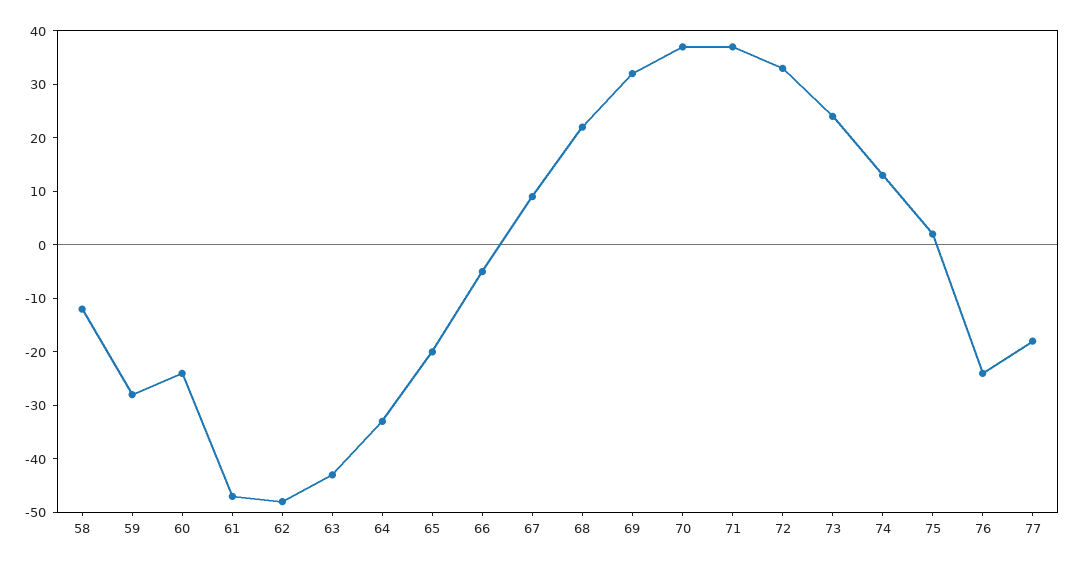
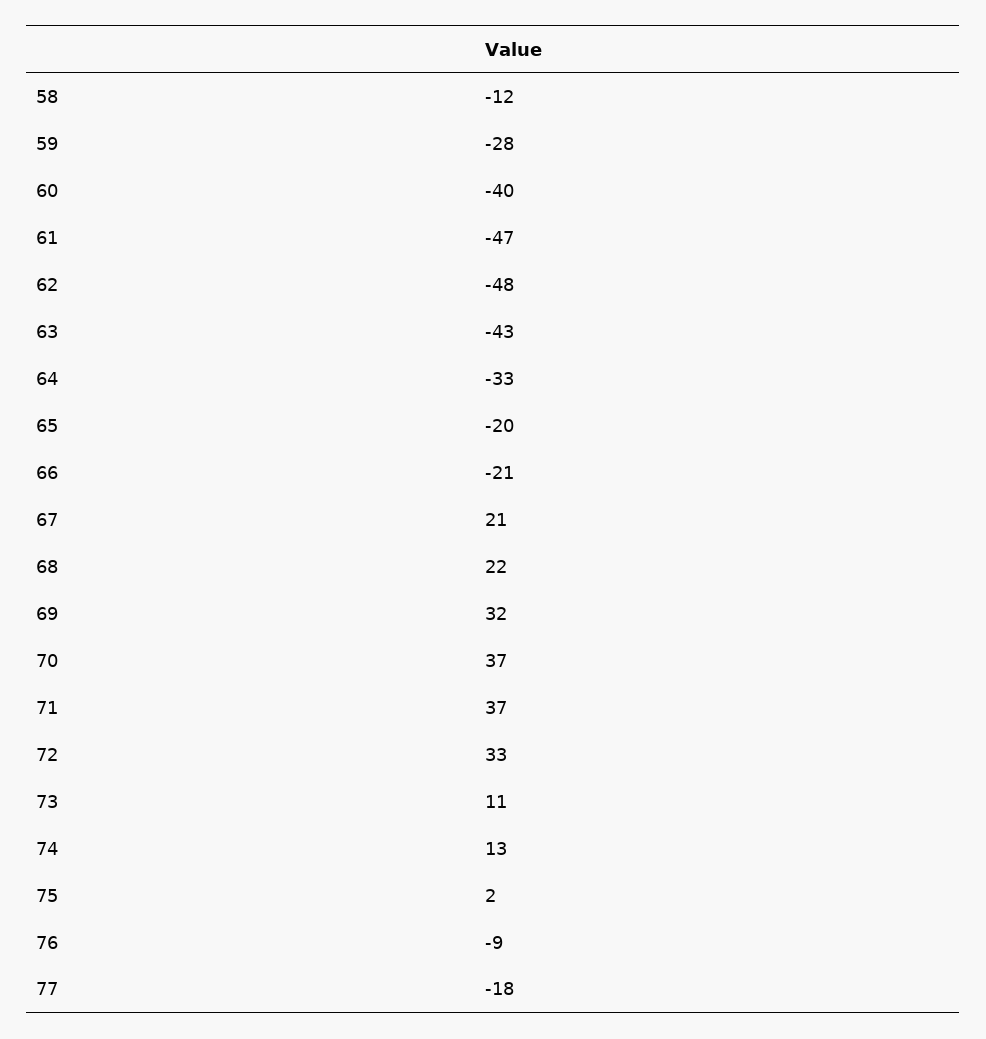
60: -25 -> -40
66: -5 -> -21
67: 10 -> 21
73: 25 -> 11
76: -25 -> -9

